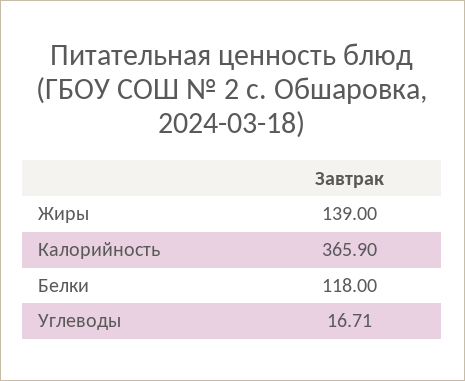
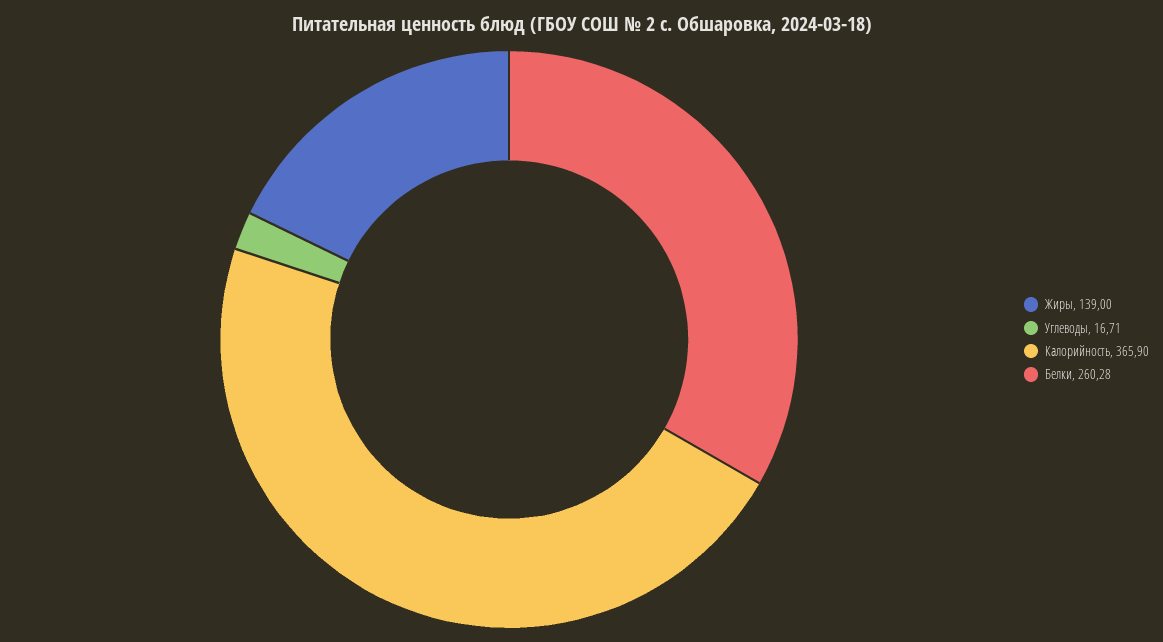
Белки: 118 -> 260.28

